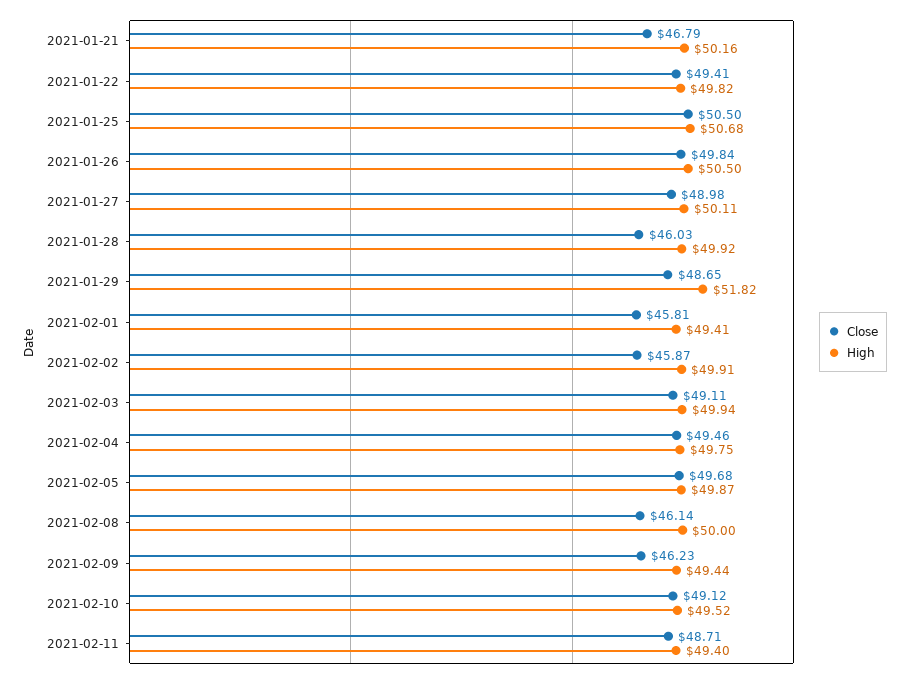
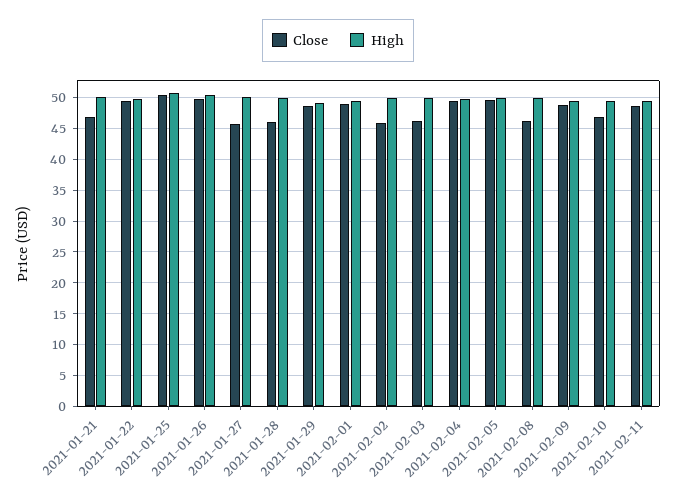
Close, 2021-01-27: 48.98 -> 46
High, 2021-01-29: 51.82 -> 49
Close, 2021-02-01: 45.81 -> 49
Close, 2021-02-03: 49.11 -> 46
Close, 2021-02-09: 46.23 -> 49
Close, 2021-02-10: 49.12 -> 47

